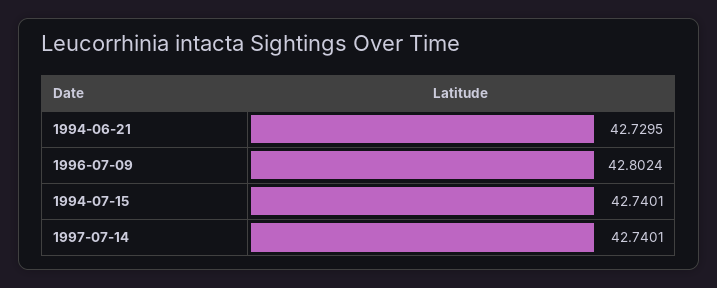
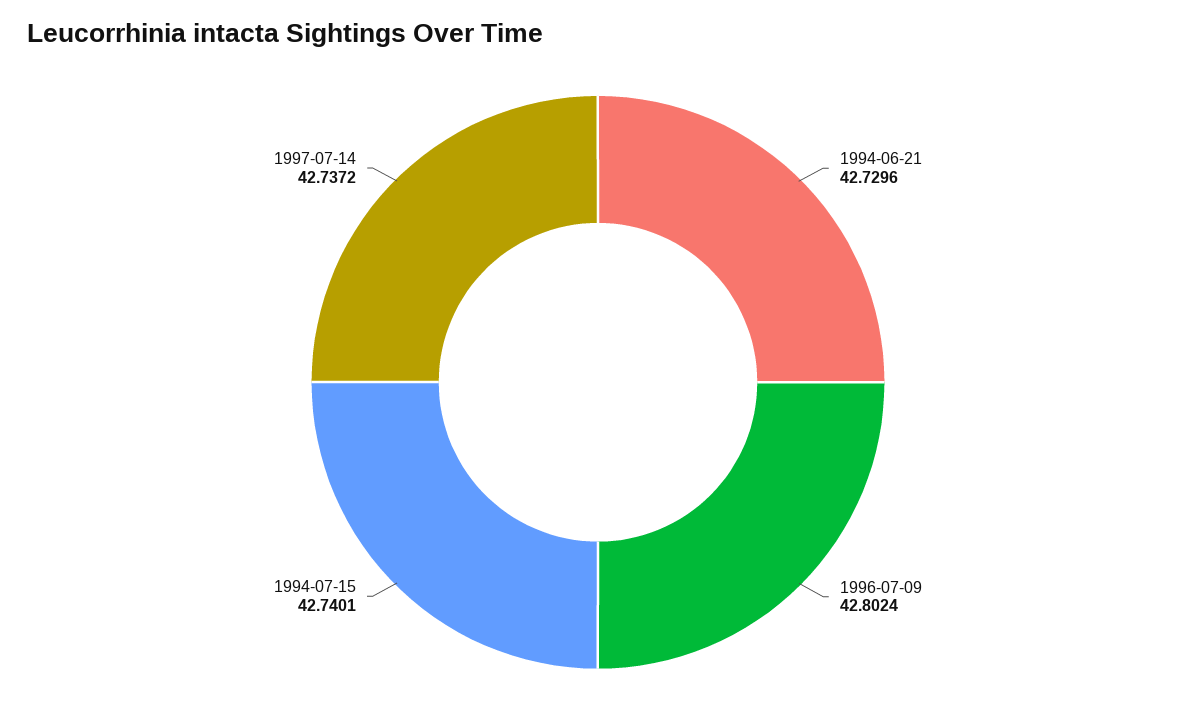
1994-06-21: 42.7295 -> 42.7296
1997-07-14: 42.7401 -> 42.7372

